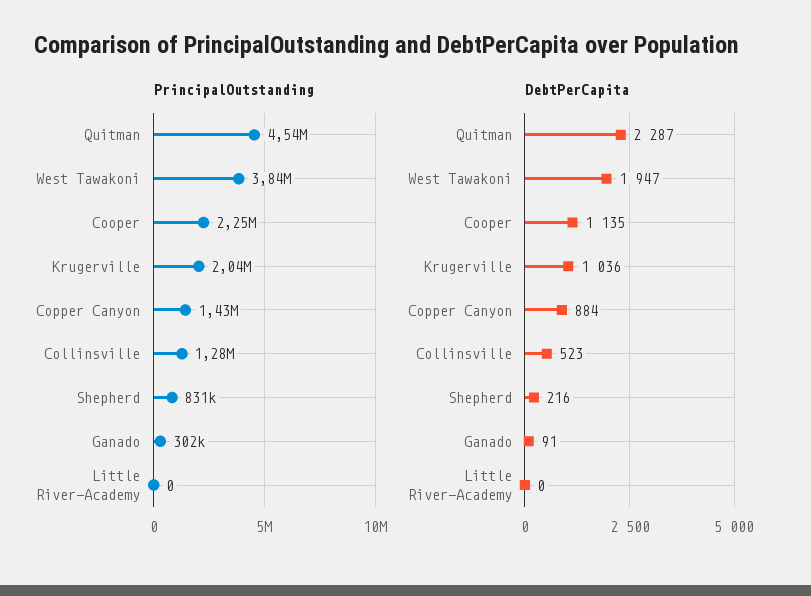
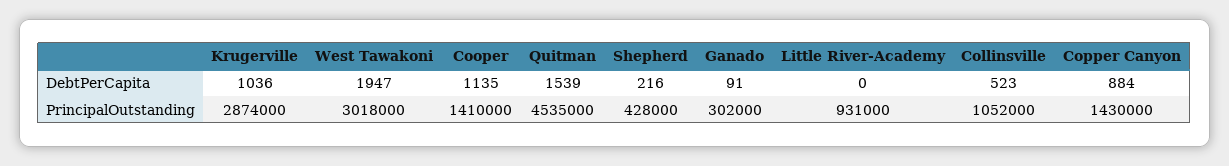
PrincipalOutstanding, West Tawakoni: 3840000 -> 3018000
PrincipalOutstanding, Cooper: 2250000 -> 1410000
PrincipalOutstanding, Krugerville: 2040000 -> 2874000
PrincipalOutstanding, Collinsville: 1280000 -> 1052000
PrincipalOutstanding, Shepherd: 831000 -> 428000
PrincipalOutstanding, Little River-Academy: 0 -> 931000
DebtPerCapita, Quitman: 2287 -> 1539

